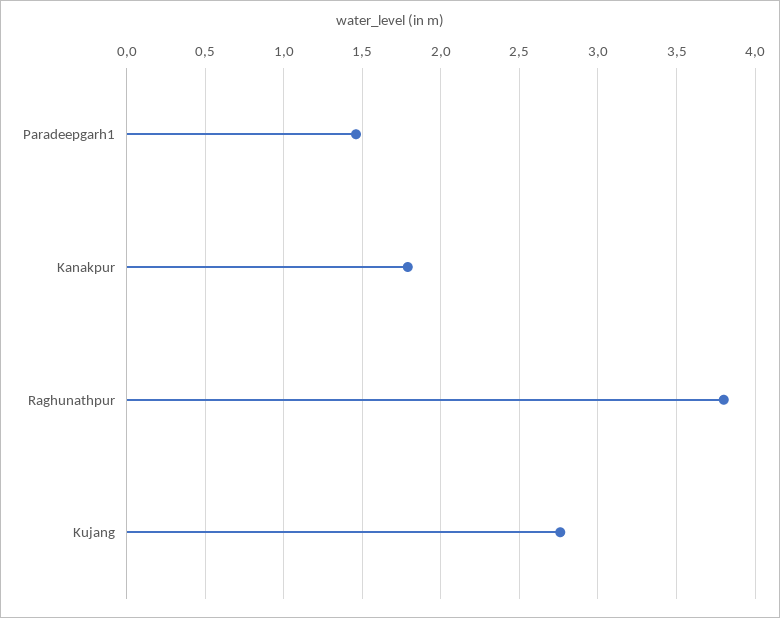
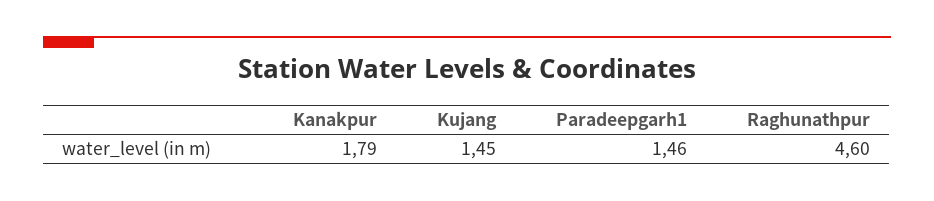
Raghunathpur: 3.8 -> 4.6
Kujang: 2.75 -> 1.45

